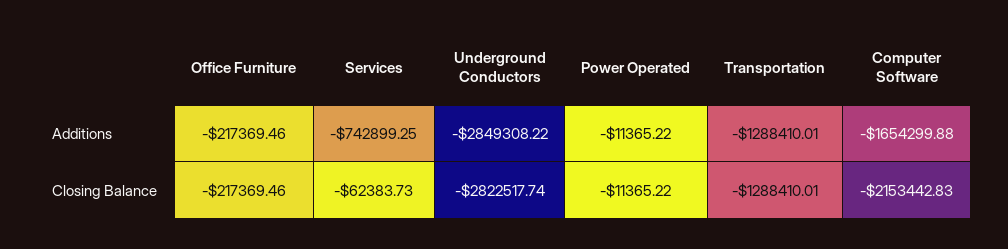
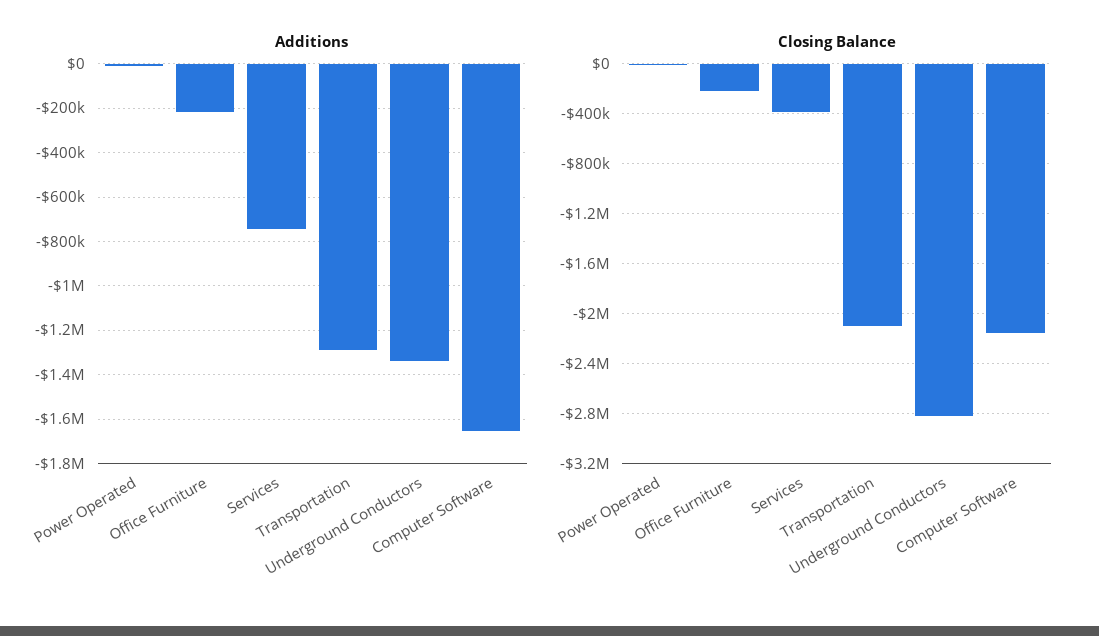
Additions, Underground Conductors: -2849308.22 -> -1350000
Closing Balance, Services: -62383.73 -> -400000
Closing Balance, Transportation: -1288410.01 -> -2100000

